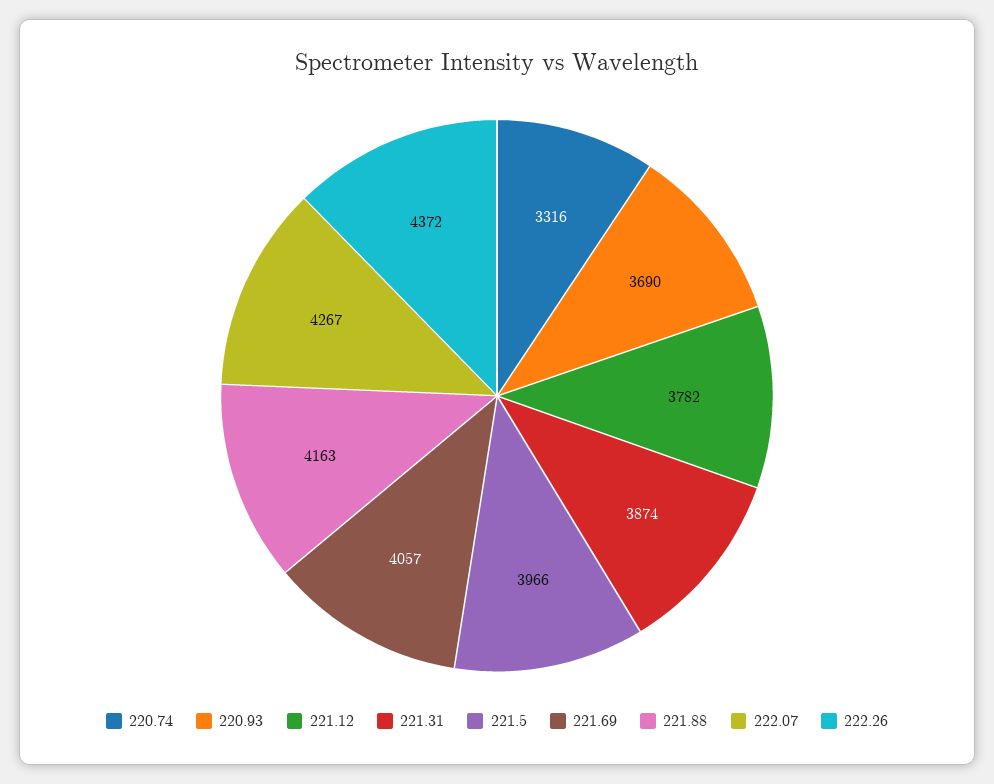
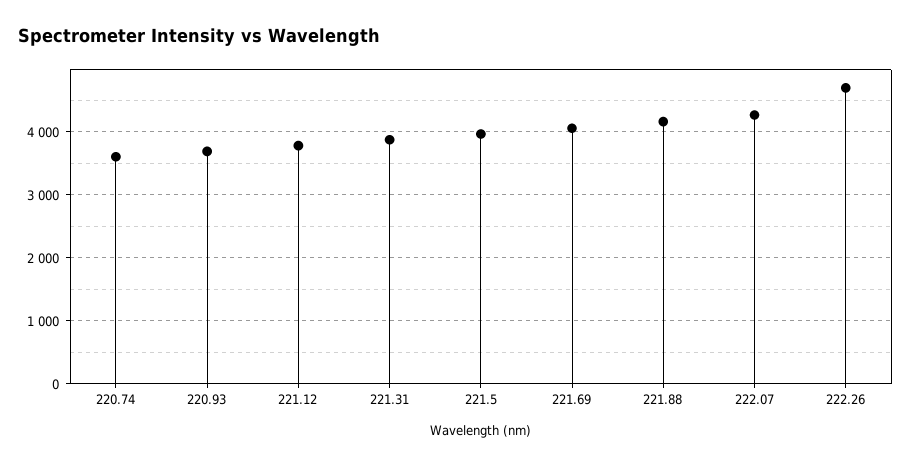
220.74: 3316 -> 3600
222.26: 4372 -> 4700

